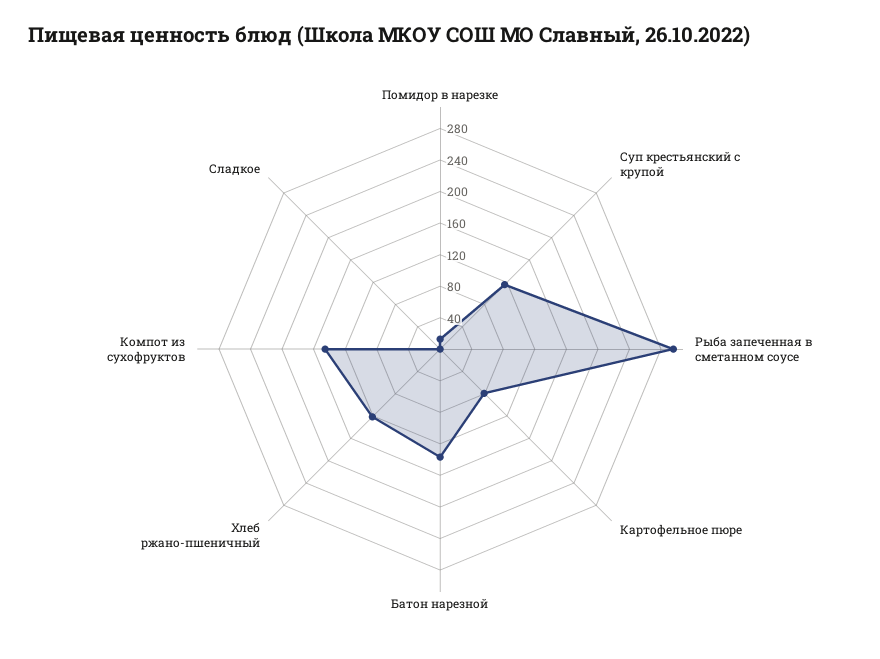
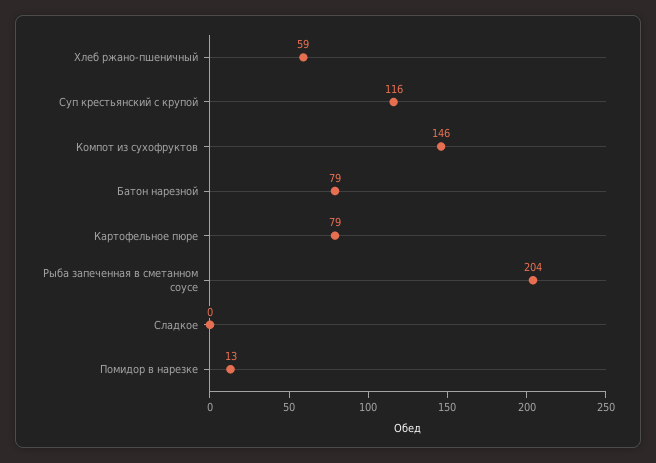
Рыба запеченная в сметанном соусе: 300 -> 204
Батон нарезной: 140 -> 79
Хлеб ржано-пшеничный: 120 -> 59

